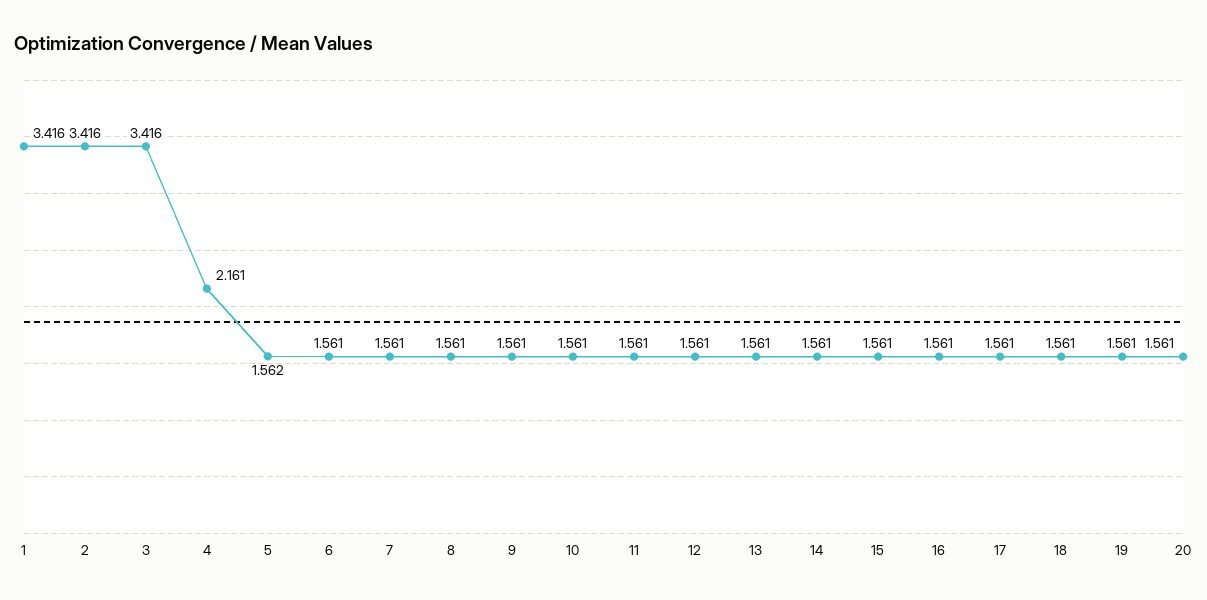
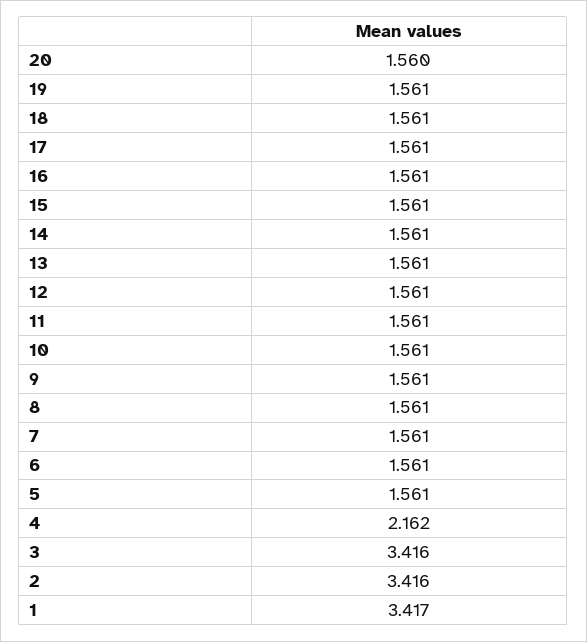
1: 3.416 -> 3.417
4: 2.161 -> 2.162
5: 1.562 -> 1.561
20: 1.561 -> 1.56

